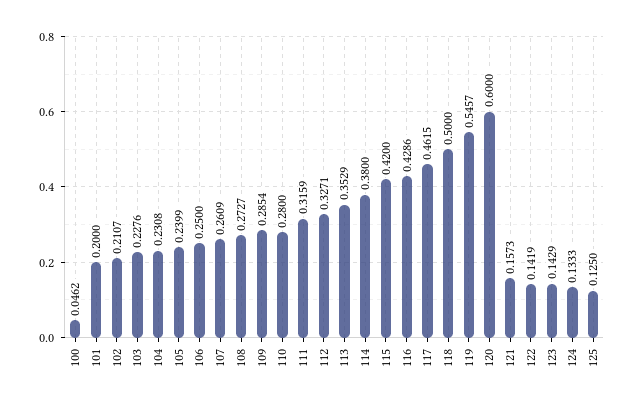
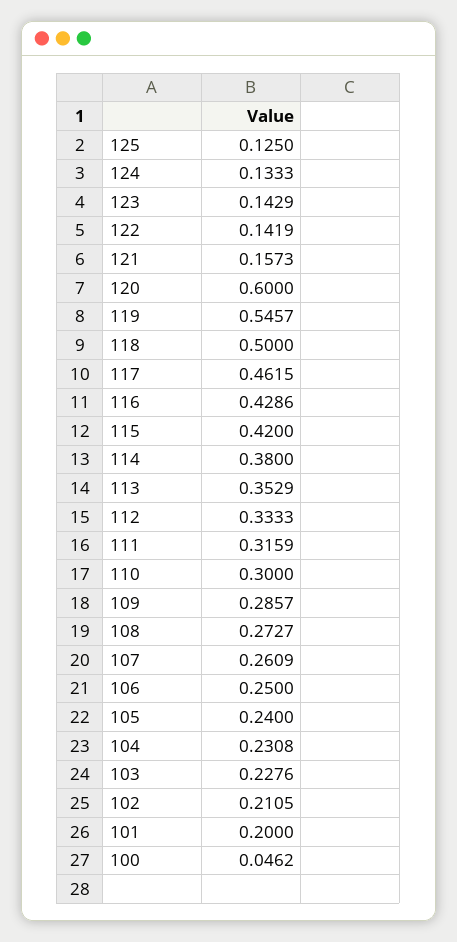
102: 0.2107 -> 0.2105
105: 0.2399 -> 0.24
109: 0.2854 -> 0.2857
110: 0.28 -> 0.3
112: 0.3271 -> 0.3333

